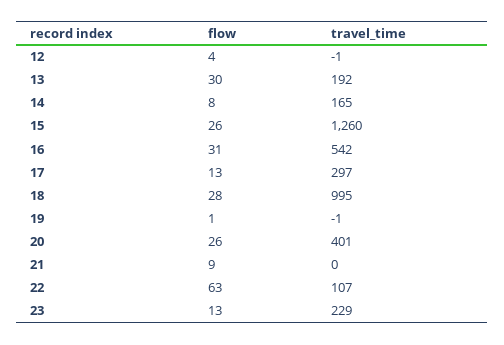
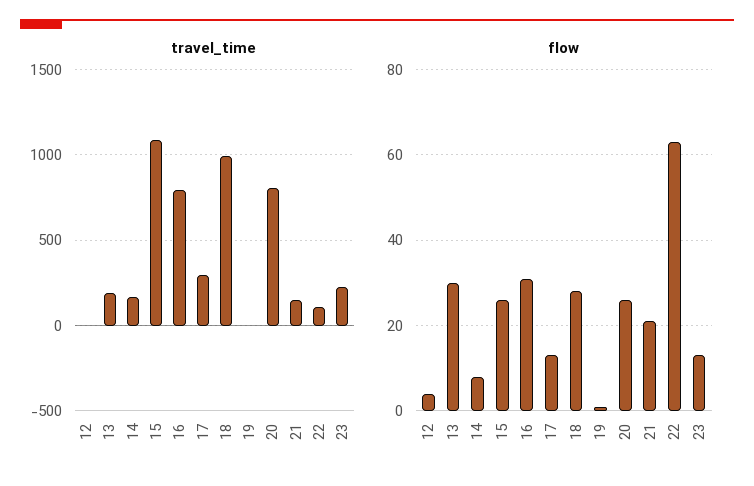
travel_time, 15: 1260 -> 1100
travel_time, 16: 542 -> 800
travel_time, 20: 401 -> 800
flow, 21: 9 -> 20
travel_time, 21: 0 -> 150

